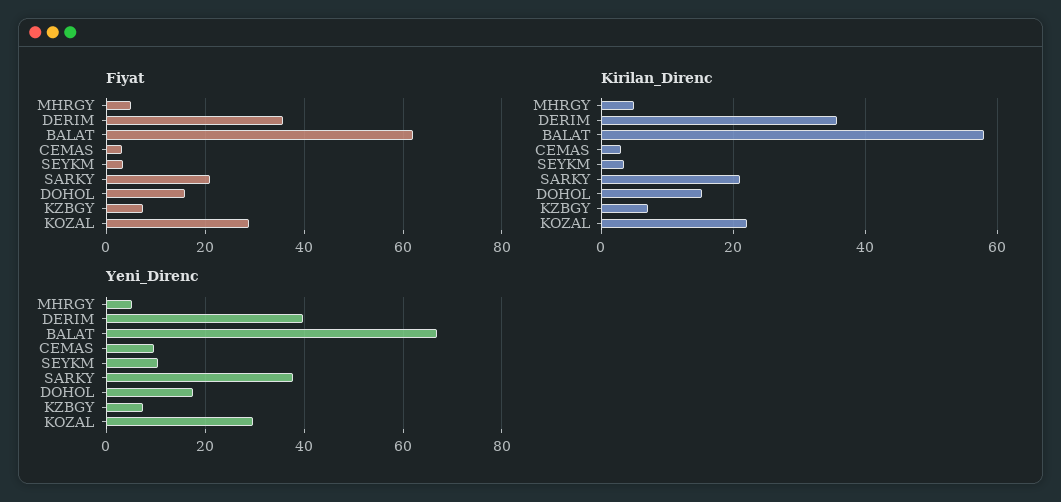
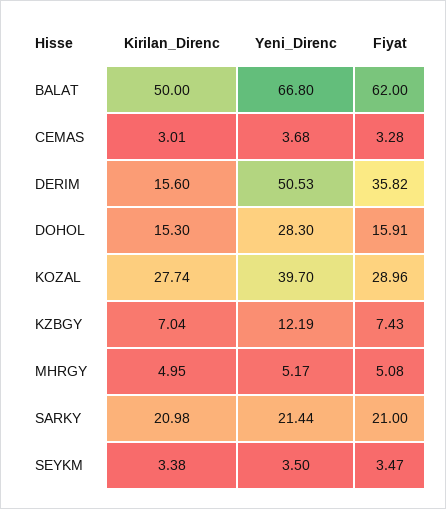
Kirilan_Direnc, DERIM: 36 -> 15.6
Kirilan_Direnc, BALAT: 58 -> 50
Kirilan_Direnc, KOZAL: 22 -> 27.74
Yeni_Direnc, DERIM: 40 -> 50.53
Yeni_Direnc, CEMAS: 10 -> 3.68
Yeni_Direnc, SEYKM: 10 -> 3.5
Yeni_Direnc, SARKY: 38 -> 21.44
Yeni_Direnc, DOHOL: 18 -> 28.3
Yeni_Direnc, KZBGY: 8 -> 12.19
Yeni_Direnc, KOZAL: 30 -> 39.7

